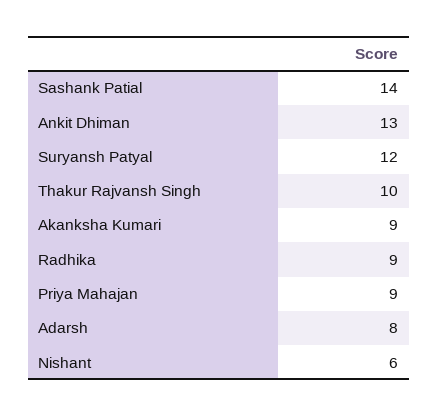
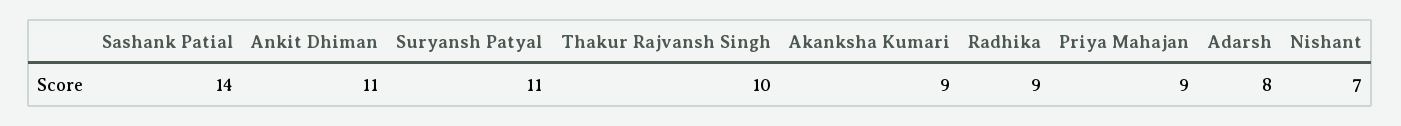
Ankit Dhiman: 13 -> 11
Suryansh Patyal: 12 -> 11
Nishant: 6 -> 7

